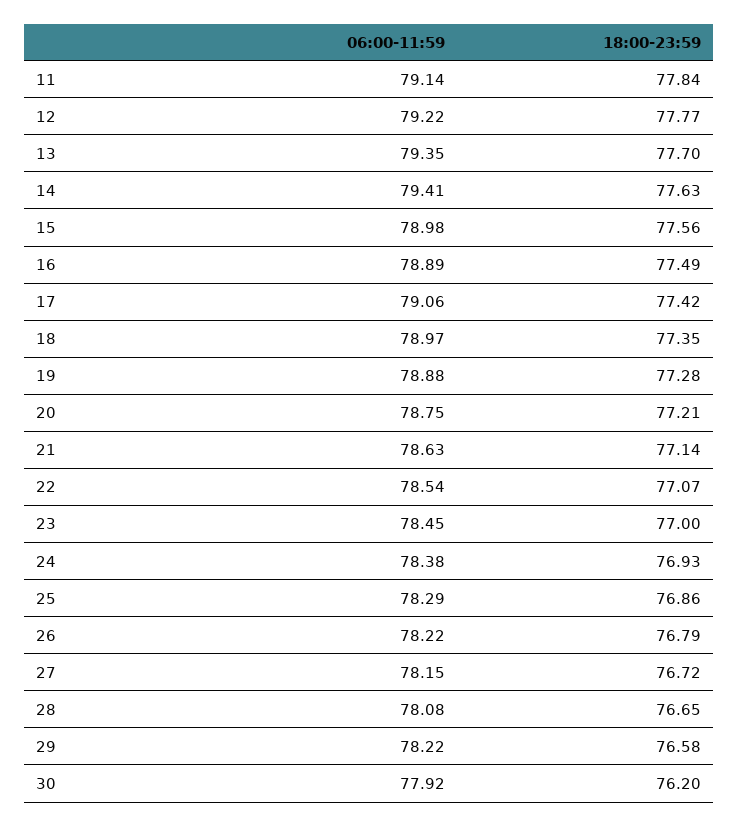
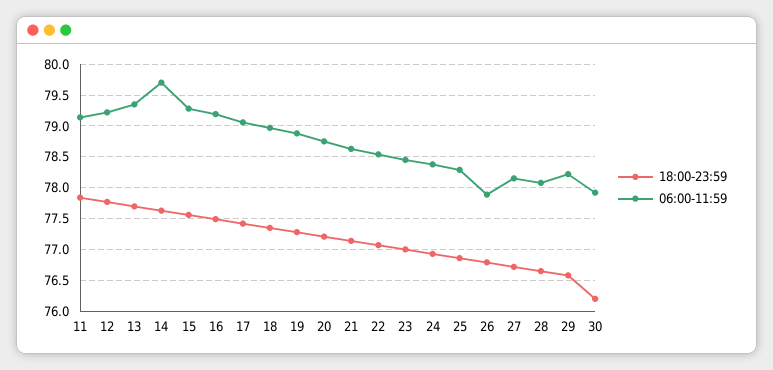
06:00-11:59, 14: 79.41 -> 79.7
06:00-11:59, 15: 78.98 -> 79.3
06:00-11:59, 16: 78.89 -> 79.2
06:00-11:59, 26: 78.22 -> 77.9

